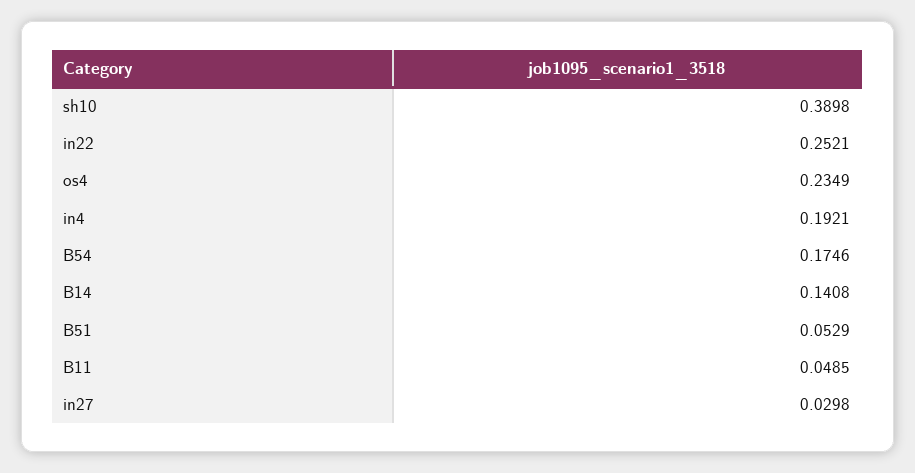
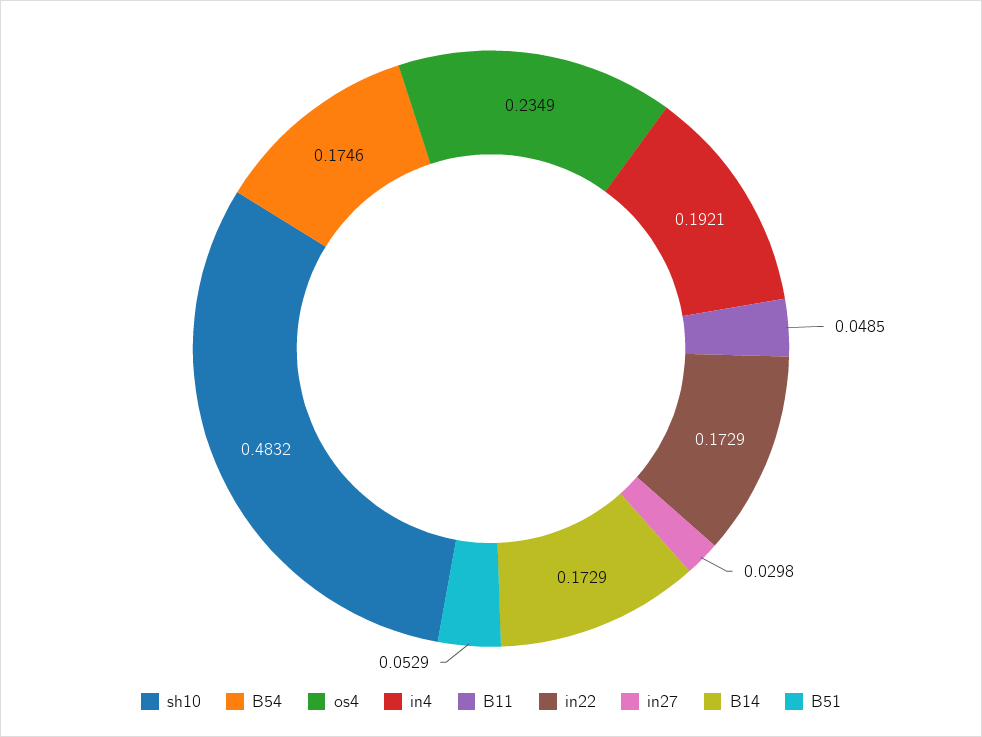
sh10: 0.3898 -> 0.4832
in22: 0.2521 -> 0.1729
B14: 0.1408 -> 0.1729

